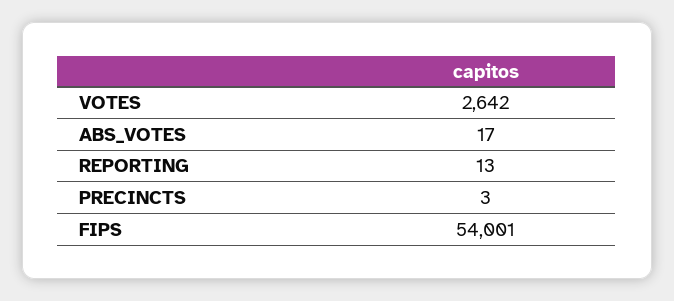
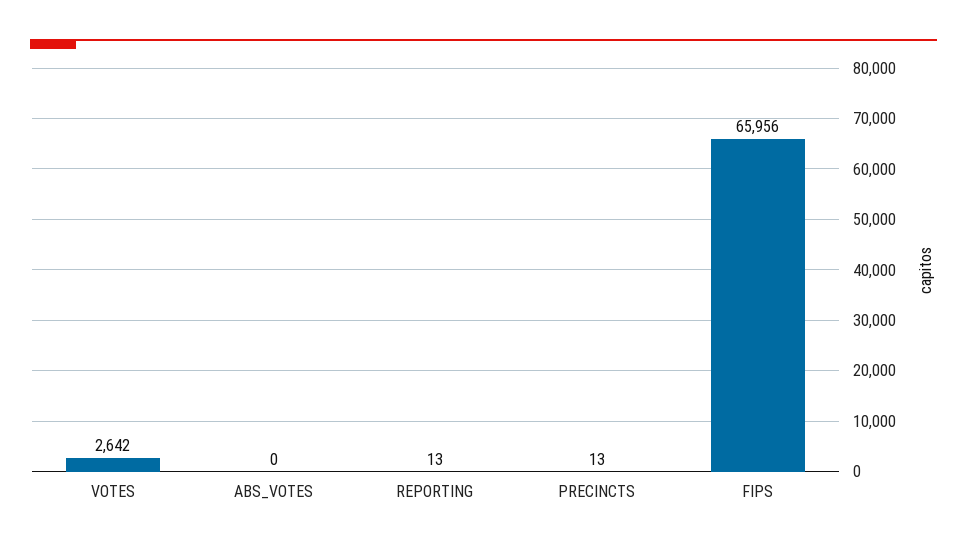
ABS_VOTES: 17 -> 0
PRECINCTS: 3 -> 13
FIPS: 54001 -> 65956

